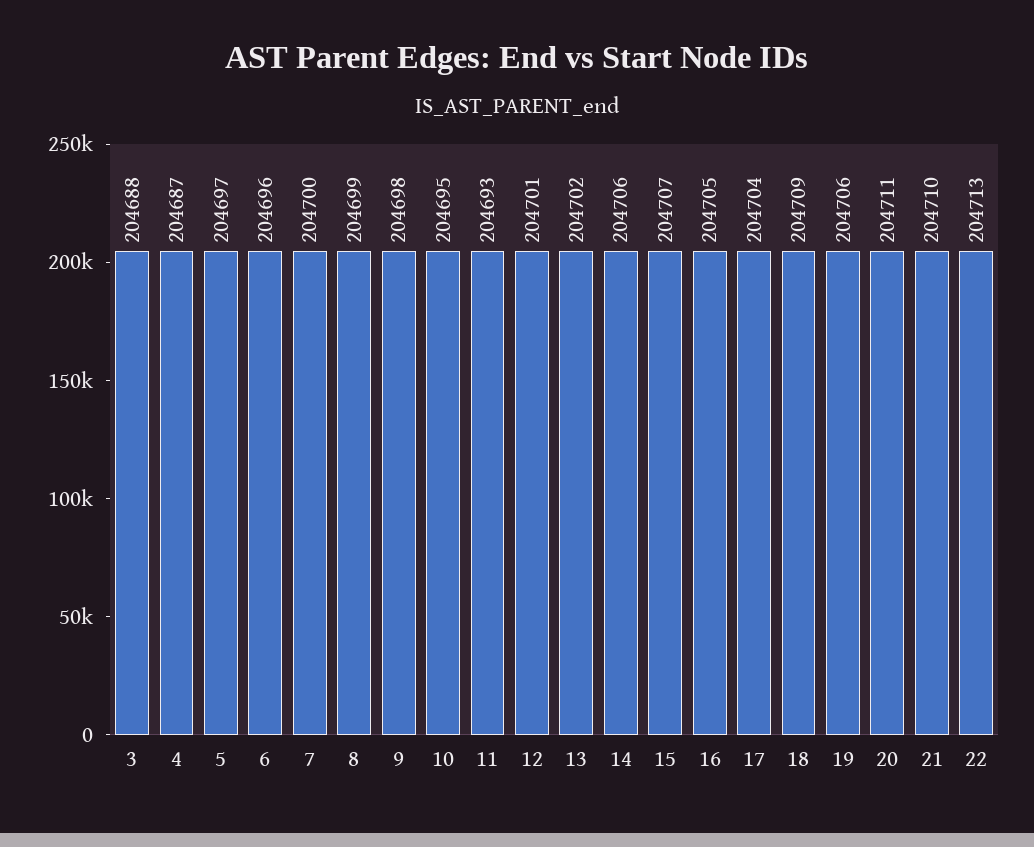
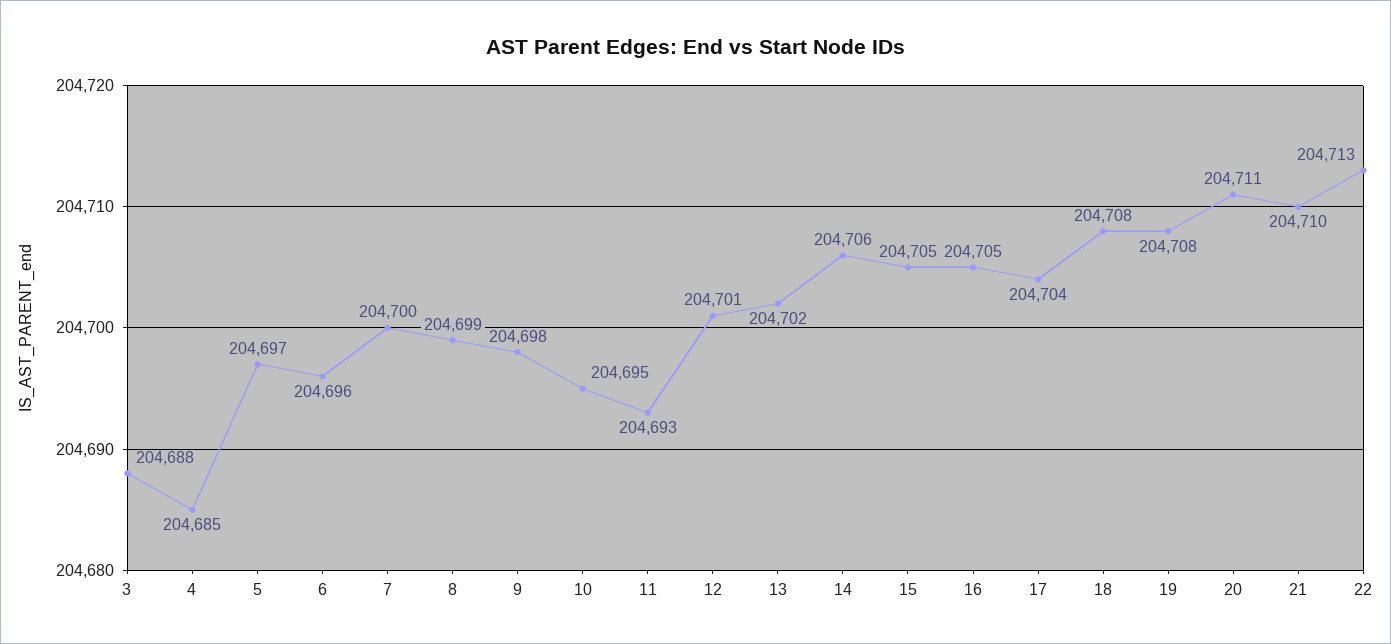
4: 204687 -> 204685
15: 204707 -> 204705
18: 204709 -> 204708
19: 204706 -> 204708

